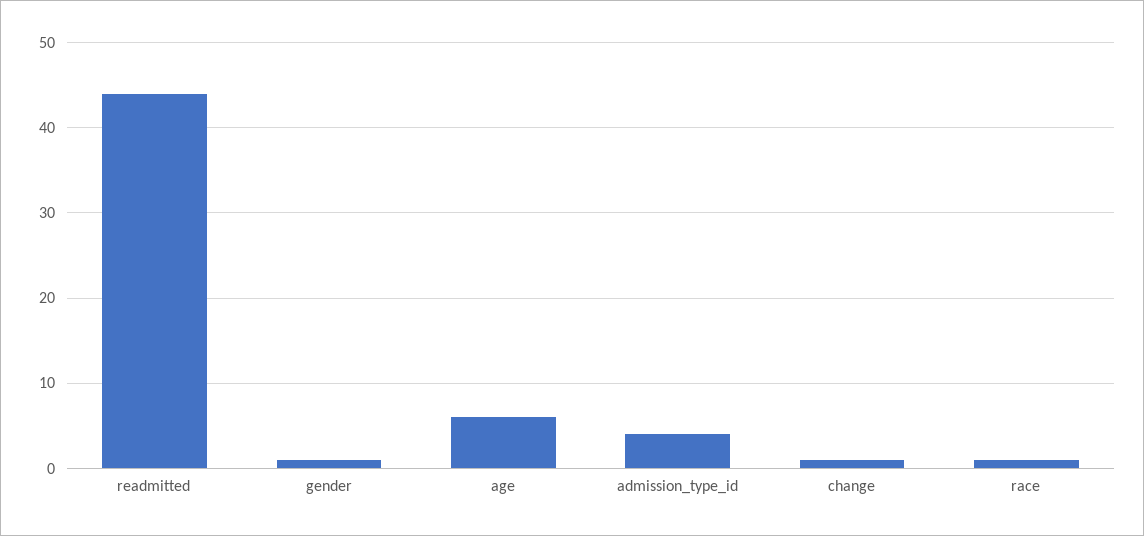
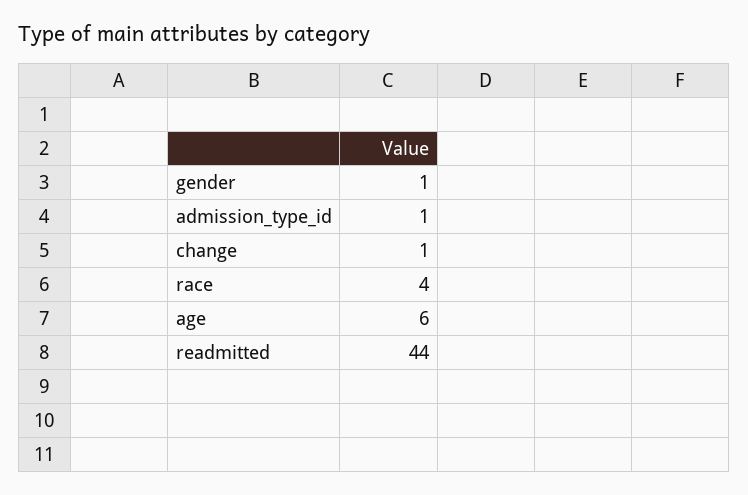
admission_type_id: 4 -> 1
race: 1 -> 4

